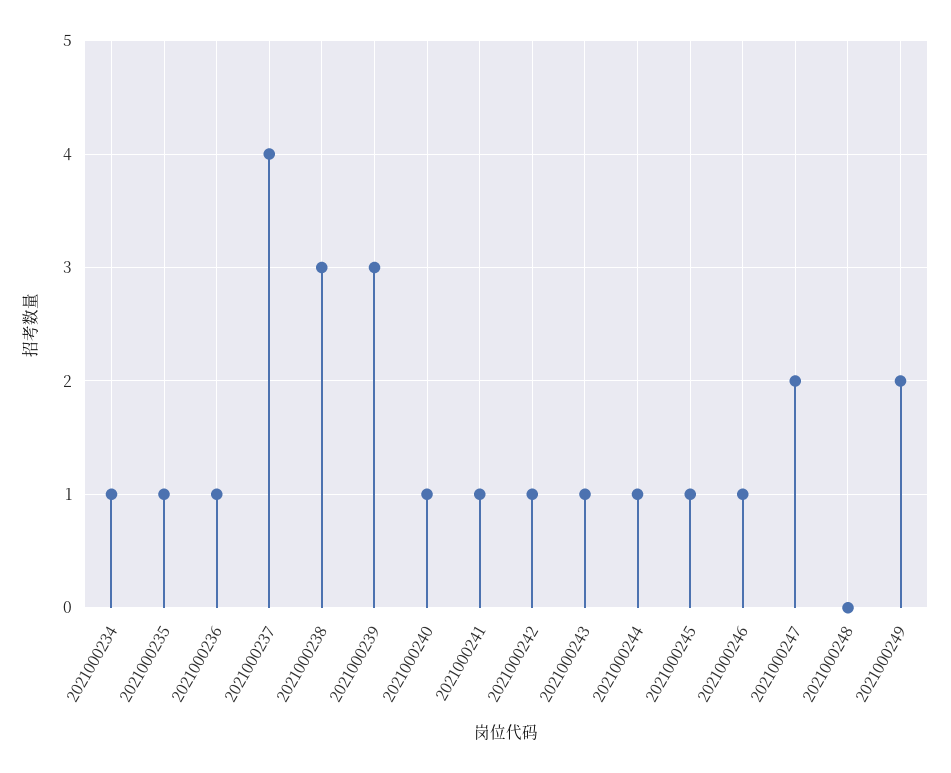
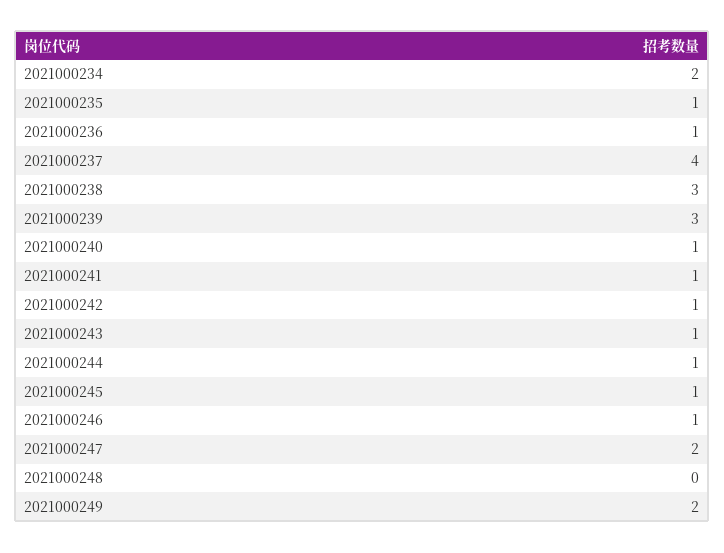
2021000234: 1 -> 2

